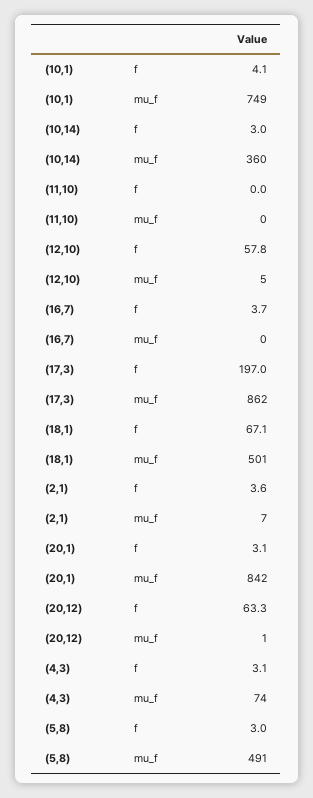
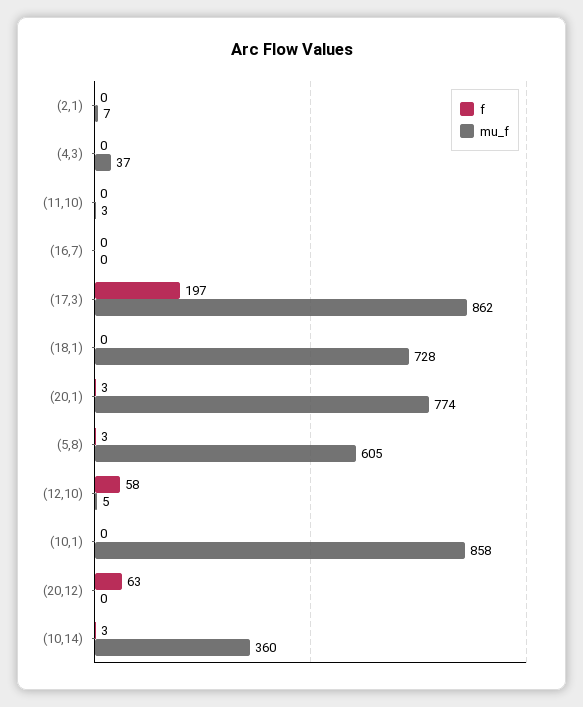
f, (10,1): 4.1 -> 0
mu_f, (10,1): 749 -> 858
mu_f, (11,10): 0 -> 3
f, (16,7): 3.7 -> 0
f, (18,1): 67.1 -> 0
mu_f, (18,1): 501 -> 728
f, (2,1): 3.6 -> 0
mu_f, (20,1): 842 -> 774
mu_f, (20,12): 1 -> 0
f, (4,3): 3.1 -> 0
mu_f, (4,3): 74 -> 37
mu_f, (5,8): 491 -> 605

